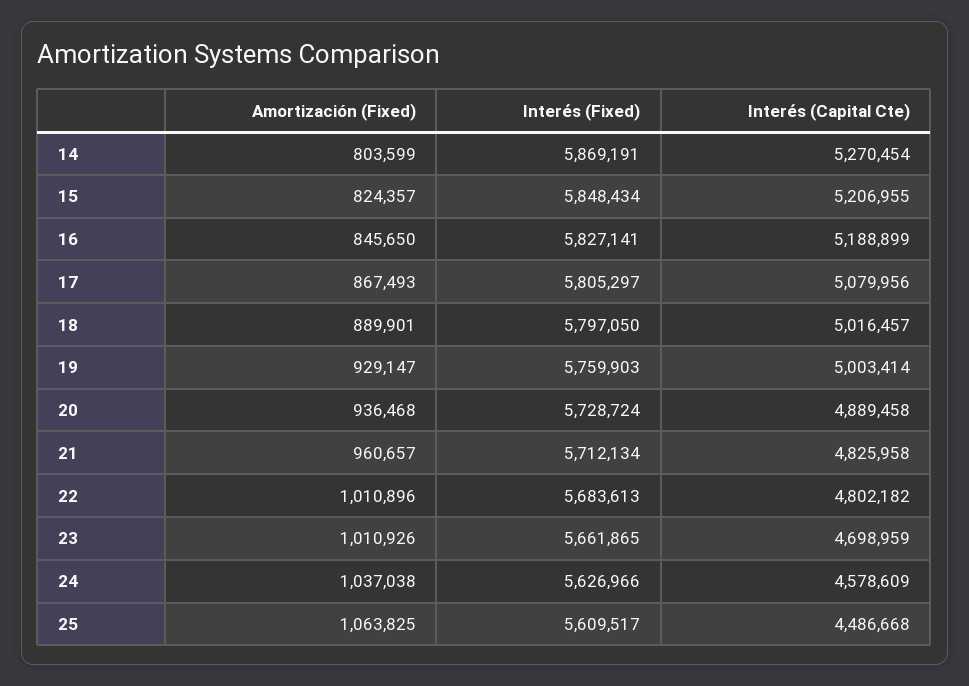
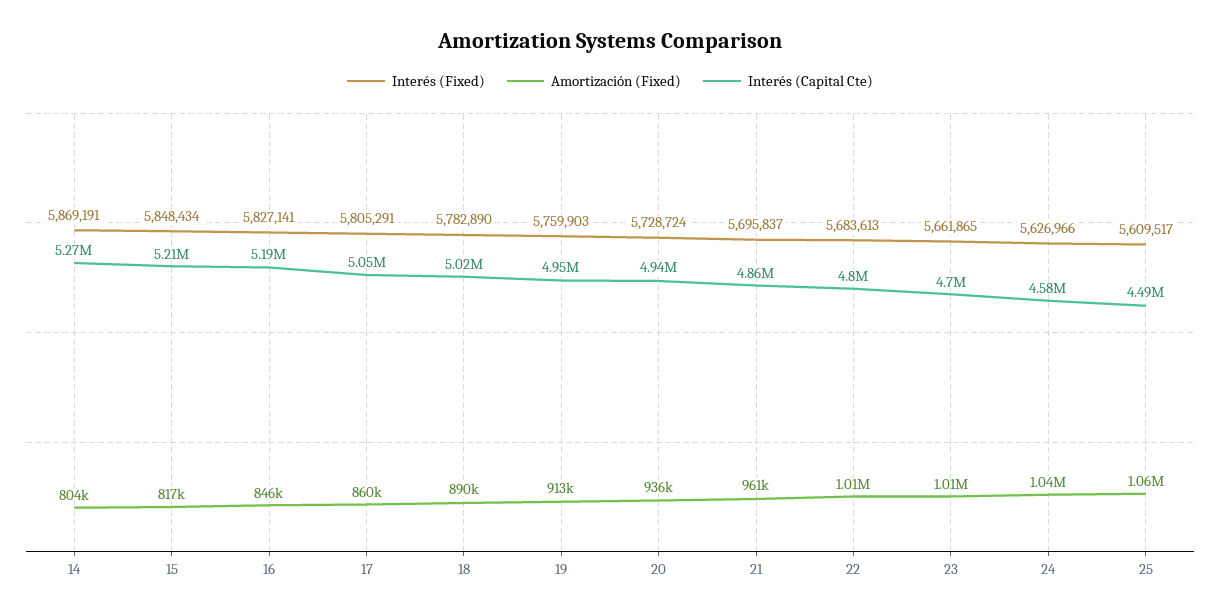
Amortización (Fixed), 15: 824357 -> 817000
Amortización (Fixed), 17: 867493 -> 860000
Interés (Fixed), 17: 5805297 -> 5805291
Interés (Capital Cte), 17: 5079956 -> 5050000
Interés (Fixed), 18: 5797050 -> 5782890
Amortización (Fixed), 19: 929147 -> 913000
Interés (Capital Cte), 19: 5003414 -> 4950000
Interés (Capital Cte), 20: 4889458 -> 4940000
Interés (Fixed), 21: 5712134 -> 5695837
Interés (Capital Cte), 21: 4825958 -> 4860000

